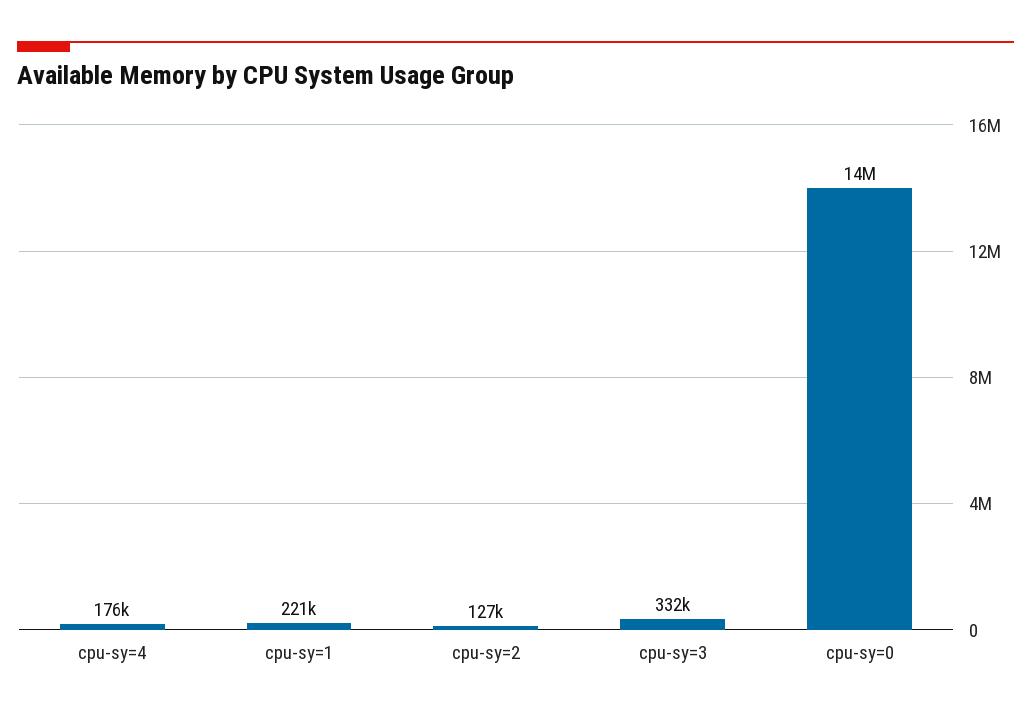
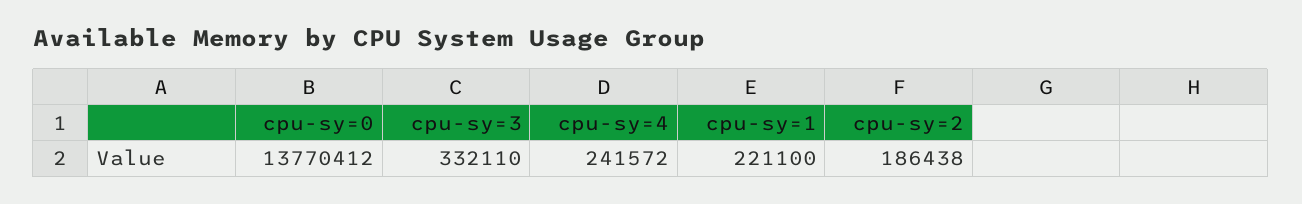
cpu-sy=4: 176000 -> 241572
cpu-sy=2: 127000 -> 186438

